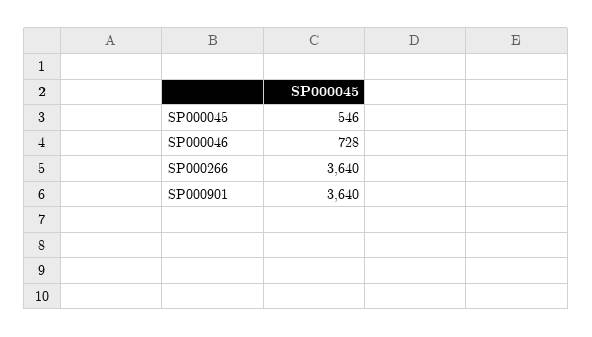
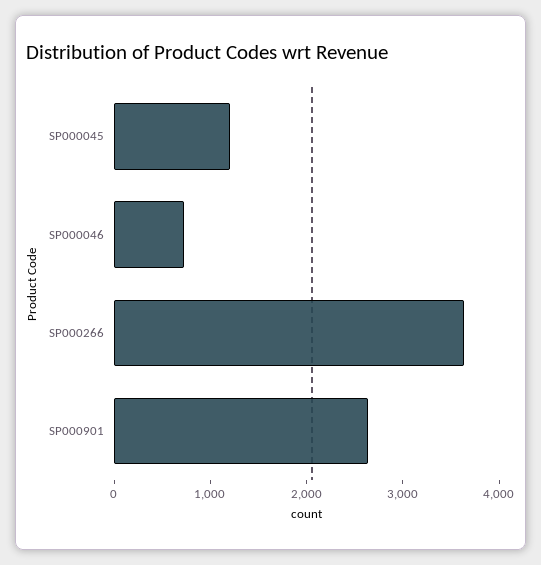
SP000045: 546 -> 1200
SP000901: 3640 -> 2600

